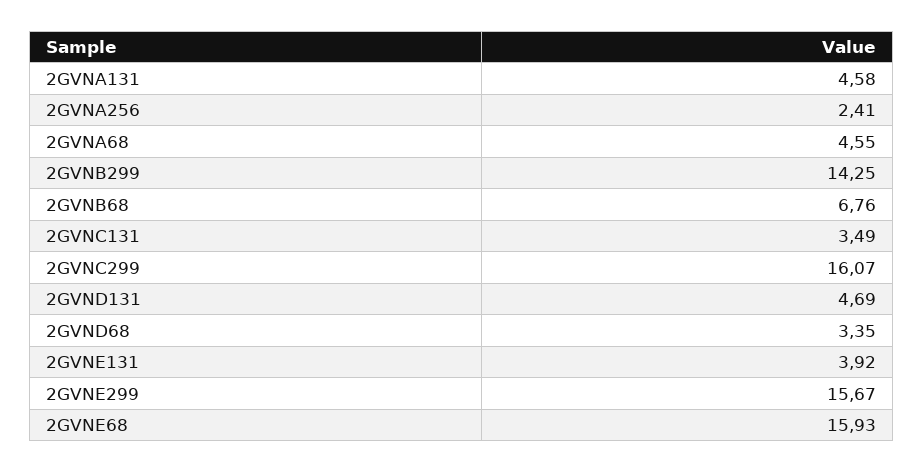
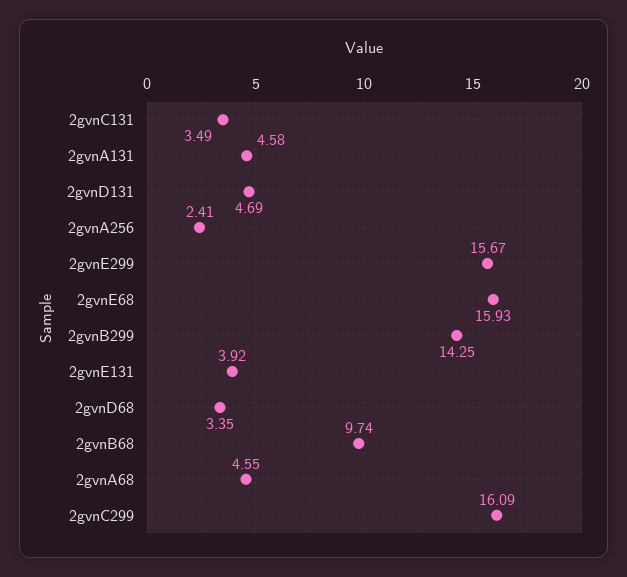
2GVNB68: 6.76 -> 9.74
2GVNC299: 16.07 -> 16.09

